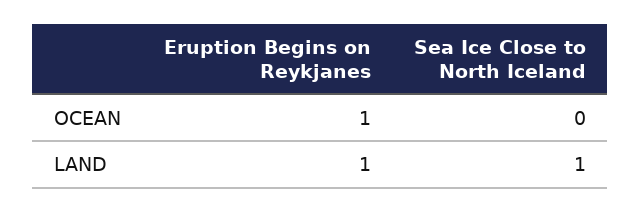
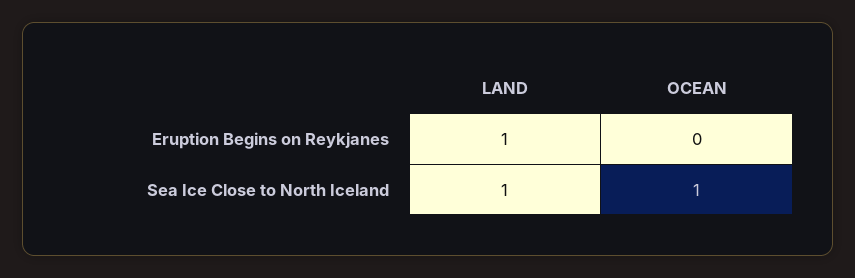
Eruption Begins on Reykjanes, OCEAN: 1 -> 0
Sea Ice Close to North Iceland, OCEAN: 0 -> 1

